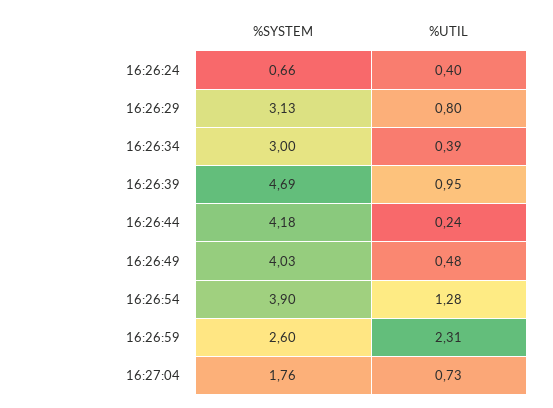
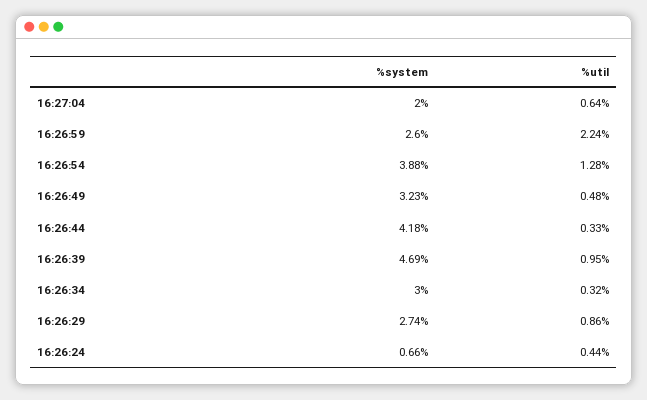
%UTIL, 16:26:24: 0.4 -> 0.44
%SYSTEM, 16:26:29: 3.13 -> 2.74
%UTIL, 16:26:29: 0.8 -> 0.86
%UTIL, 16:26:34: 0.39 -> 0.32
%UTIL, 16:26:44: 0.24 -> 0.33
%SYSTEM, 16:26:49: 4.03 -> 3.23
%SYSTEM, 16:26:54: 3.9 -> 3.88
%UTIL, 16:26:59: 2.31 -> 2.24
%SYSTEM, 16:27:04: 1.76 -> 2
%UTIL, 16:27:04: 0.73 -> 0.64

